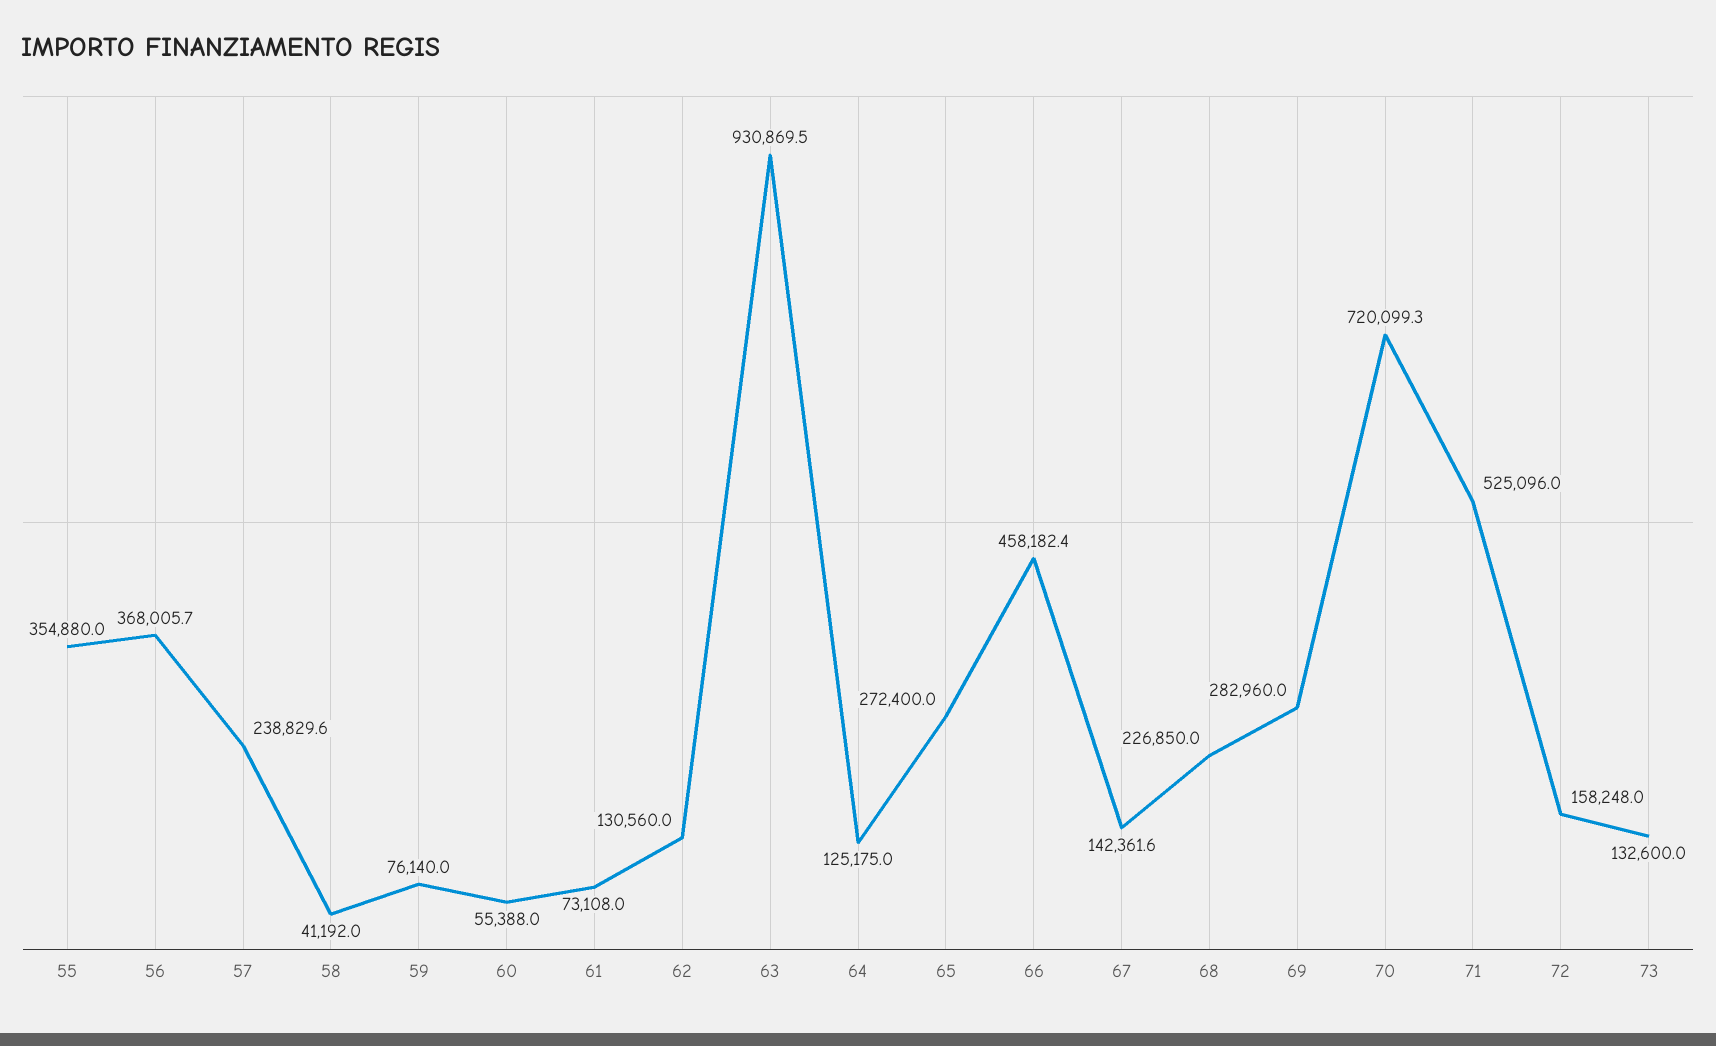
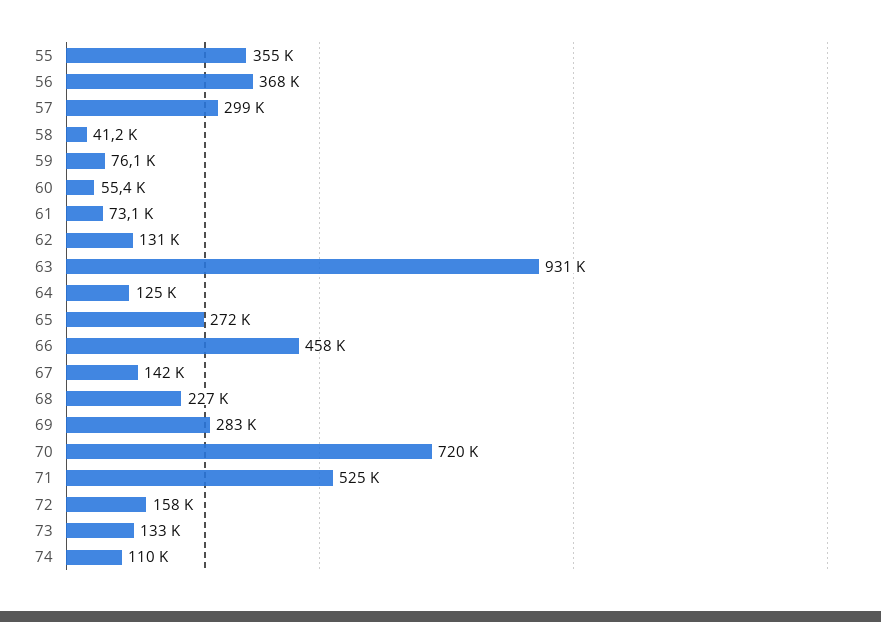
57: 238829.6 -> 299000
74: none -> 110000

